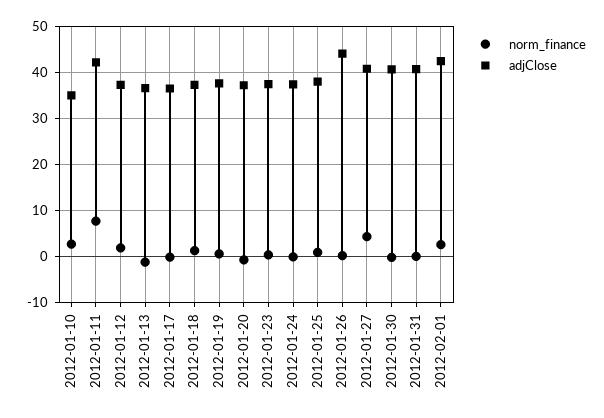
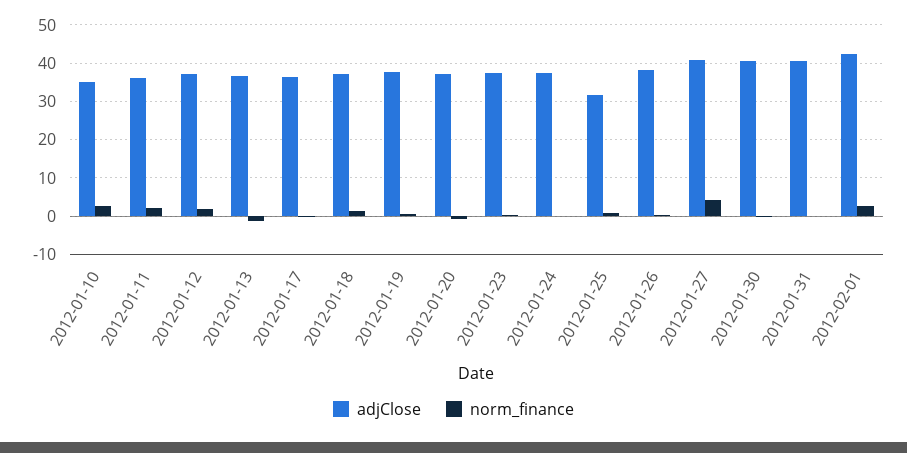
norm_finance, 2012-01-11: 8 -> 2
adjClose, 2012-01-11: 42 -> 36
adjClose, 2012-01-25: 38 -> 32
adjClose, 2012-01-26: 44 -> 38

